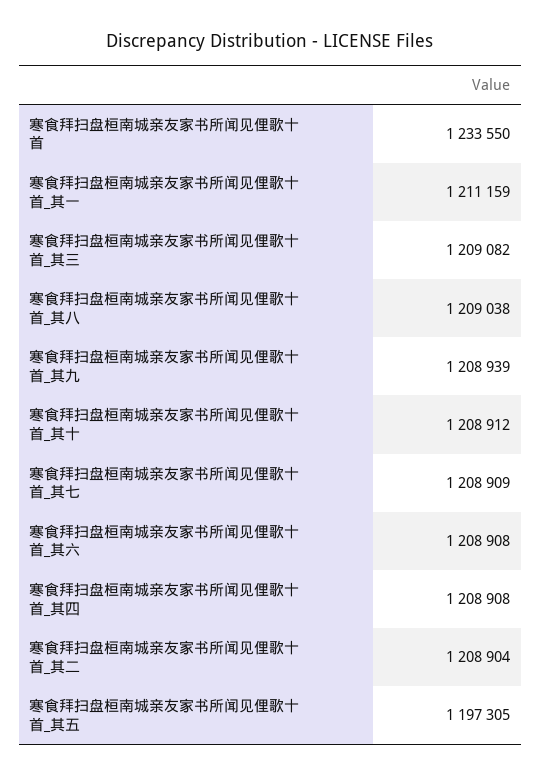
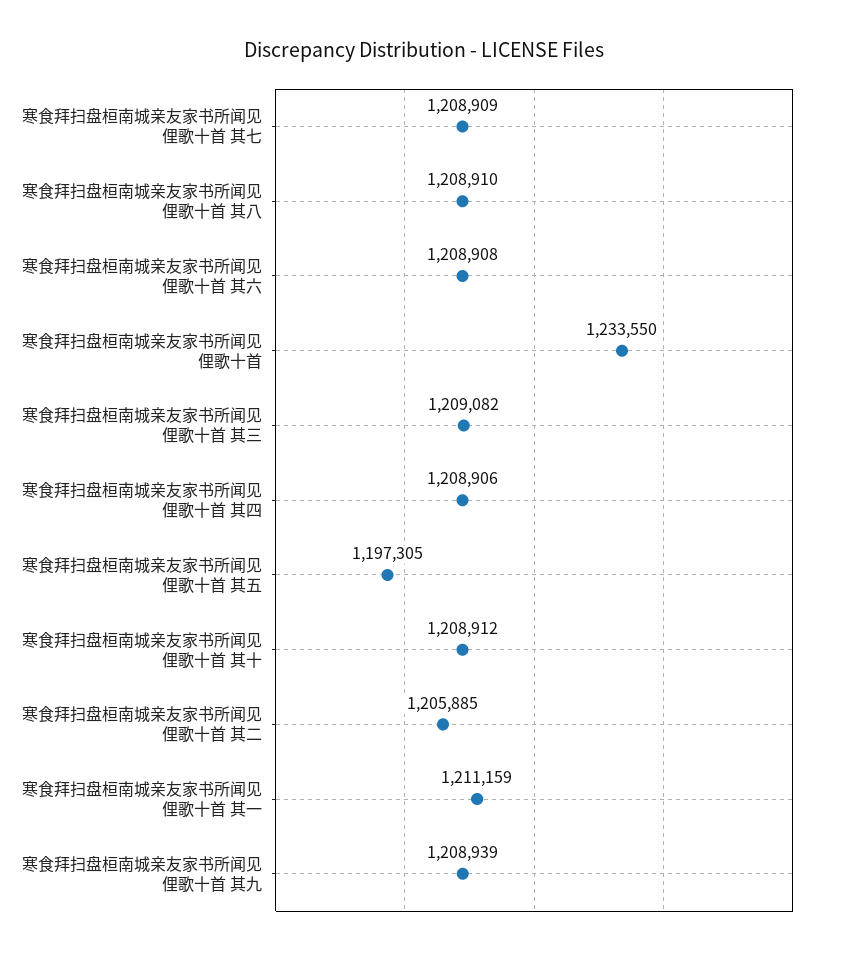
寒食拜扫盘桓南城亲友家书所闻见俚歌十首_其八: 1209038 -> 1208910
寒食拜扫盘桓南城亲友家书所闻见俚歌十首_其四: 1208908 -> 1208906
寒食拜扫盘桓南城亲友家书所闻见俚歌十首_其二: 1208904 -> 1205885

